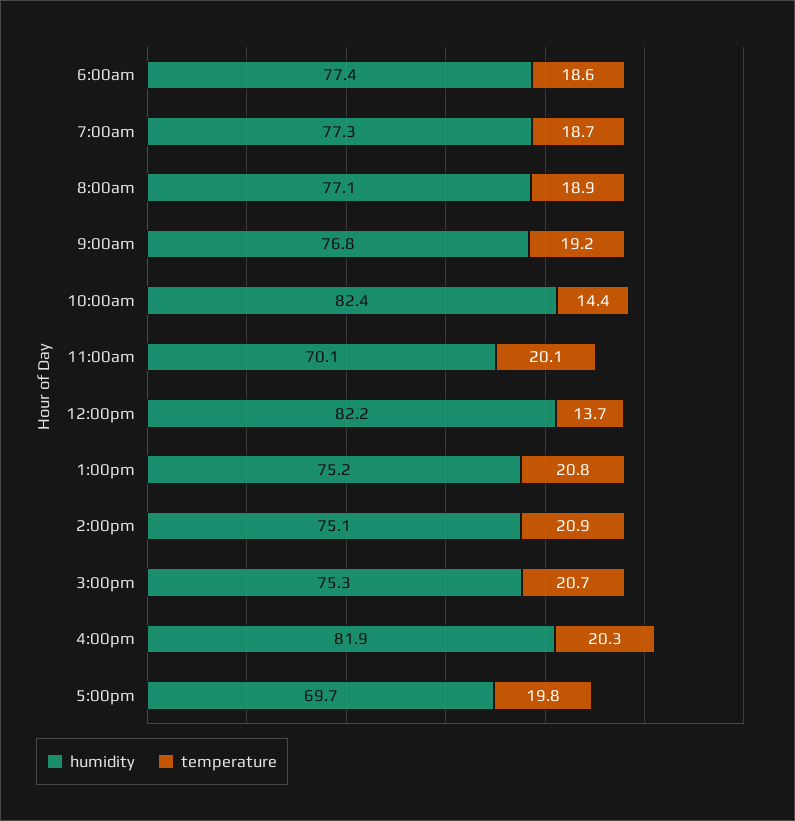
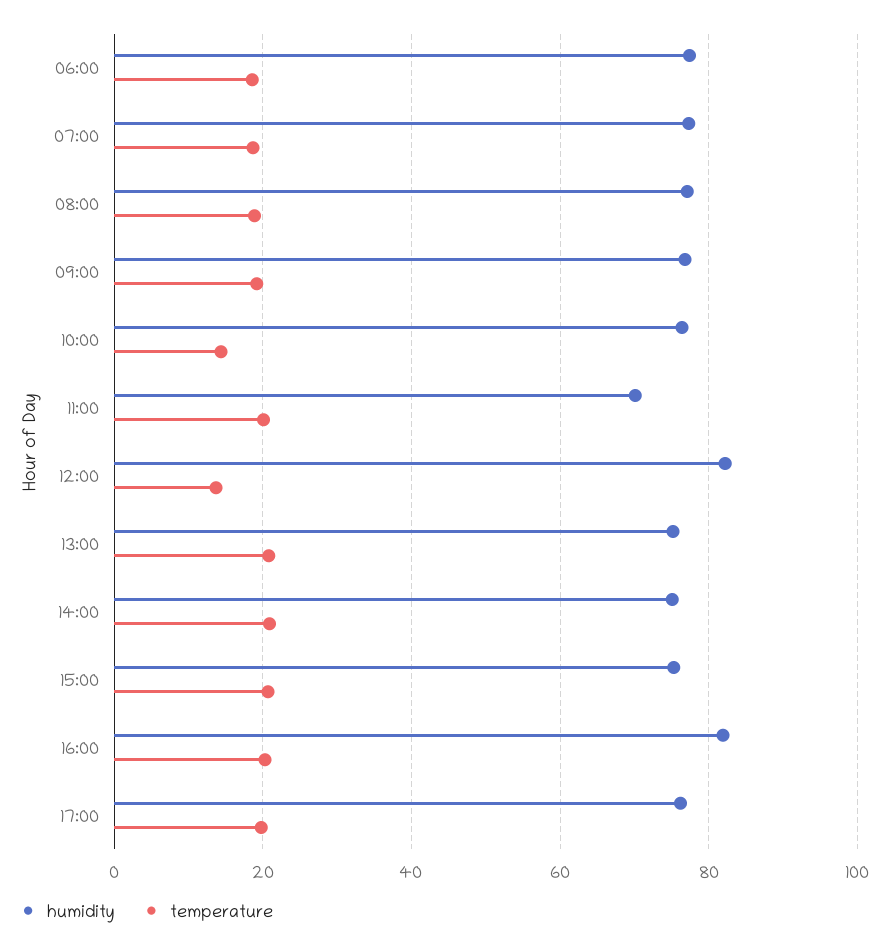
humidity, 10:00am: 82.4 -> 76
humidity, 5:00pm: 69.7 -> 76

